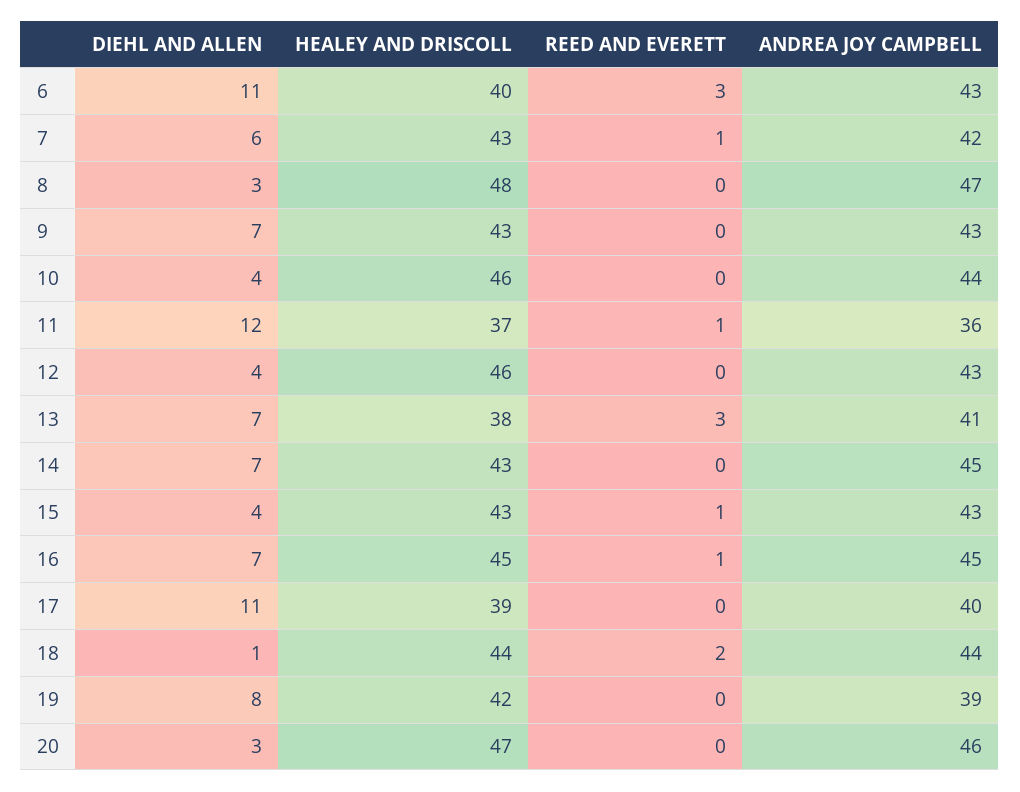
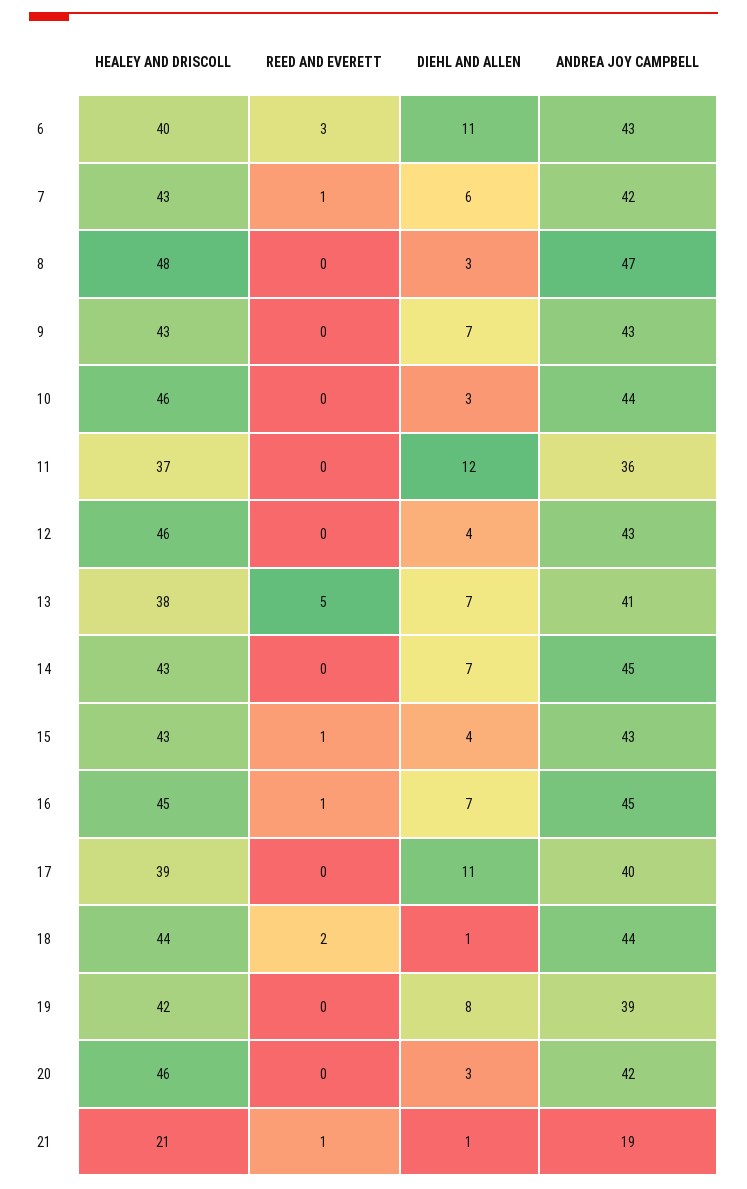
DIEHL AND ALLEN, 10: 4 -> 3
REED AND EVERETT, 11: 1 -> 0
REED AND EVERETT, 13: 3 -> 5
HEALEY AND DRISCOLL, 20: 47 -> 46
ANDREA JOY CAMPBELL, 20: 46 -> 42
HEALEY AND DRISCOLL, 21: none -> 21
REED AND EVERETT, 21: none -> 1
DIEHL AND ALLEN, 21: none -> 1
ANDREA JOY CAMPBELL, 21: none -> 19

